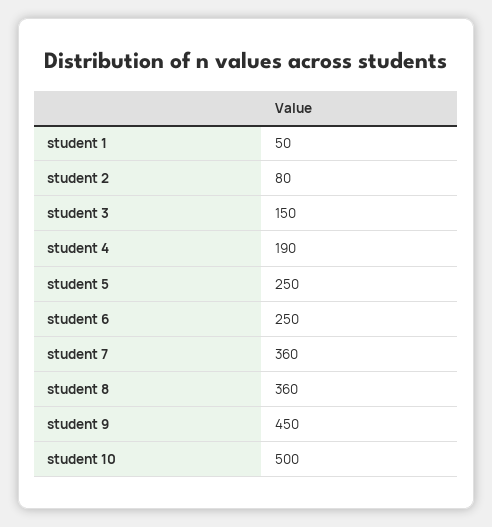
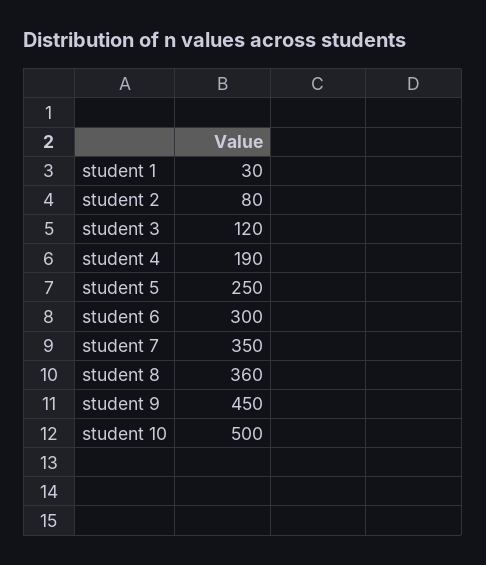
student 1: 50 -> 30
student 3: 150 -> 120
student 6: 250 -> 300
student 7: 360 -> 350

